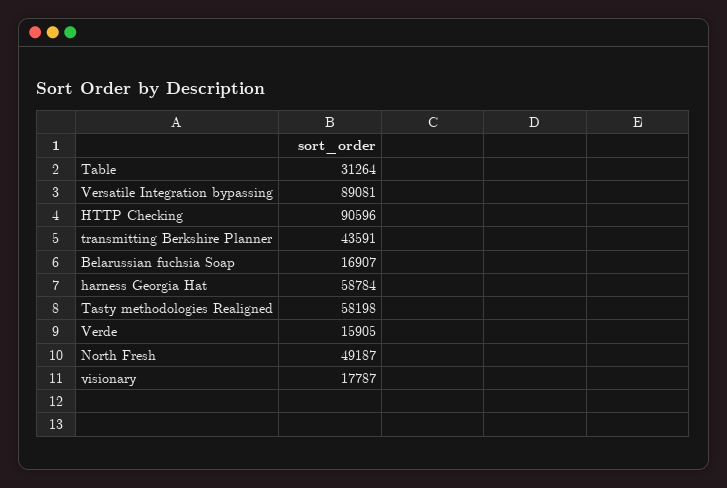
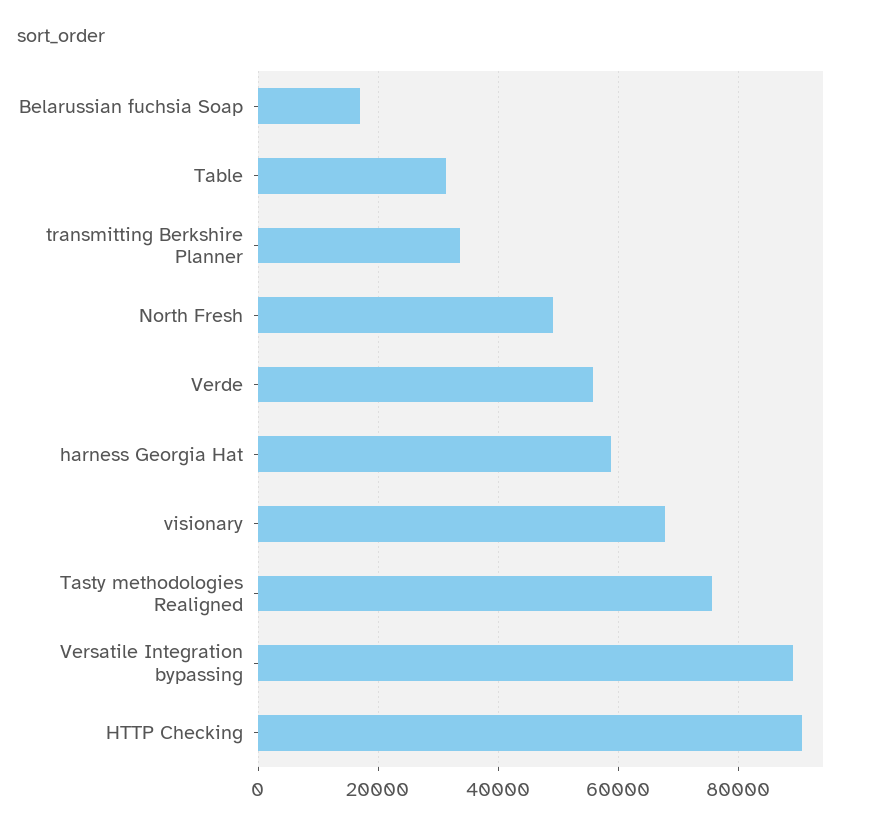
transmitting Berkshire Planner: 43591 -> 34000
Tasty methodologies Realigned: 58198 -> 76000
Verde: 15905 -> 56000
visionary: 17787 -> 68000

